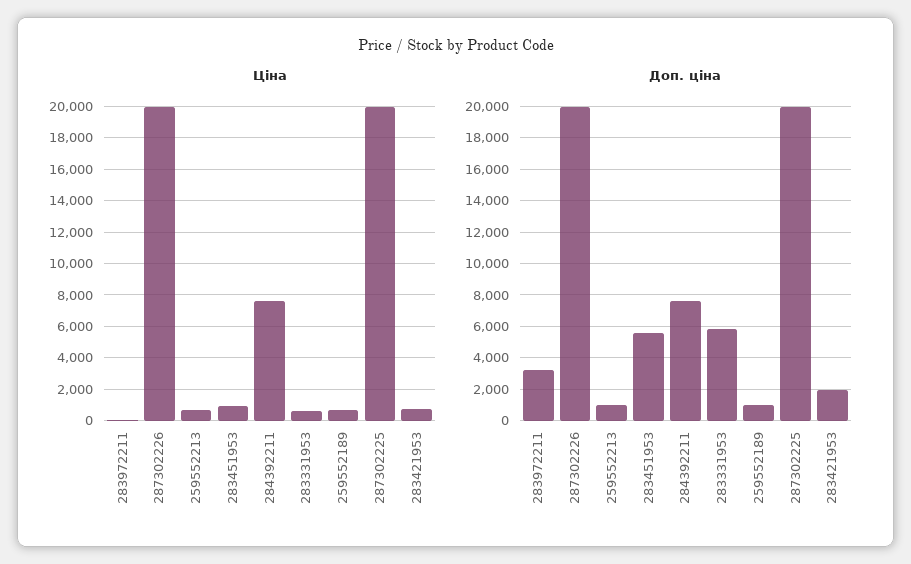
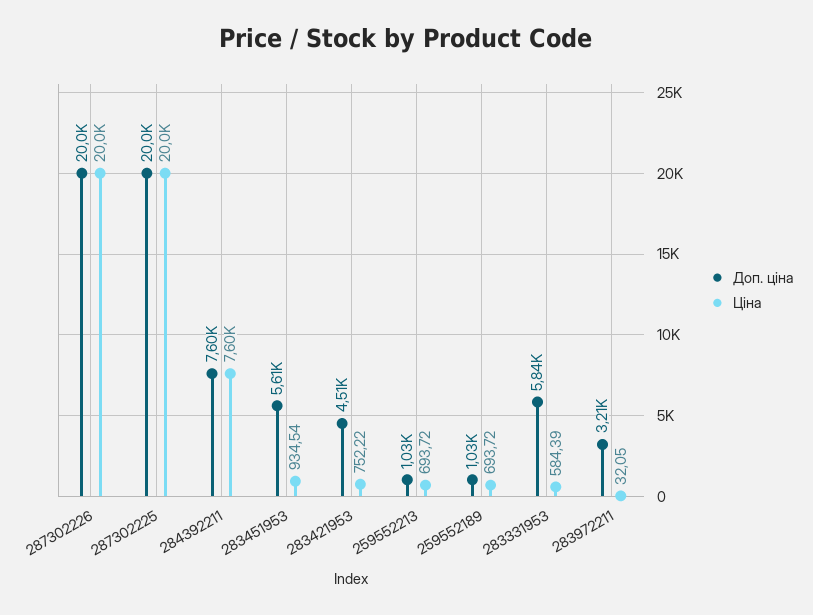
Доп. ціна, 283421953: 2000 -> 4510

